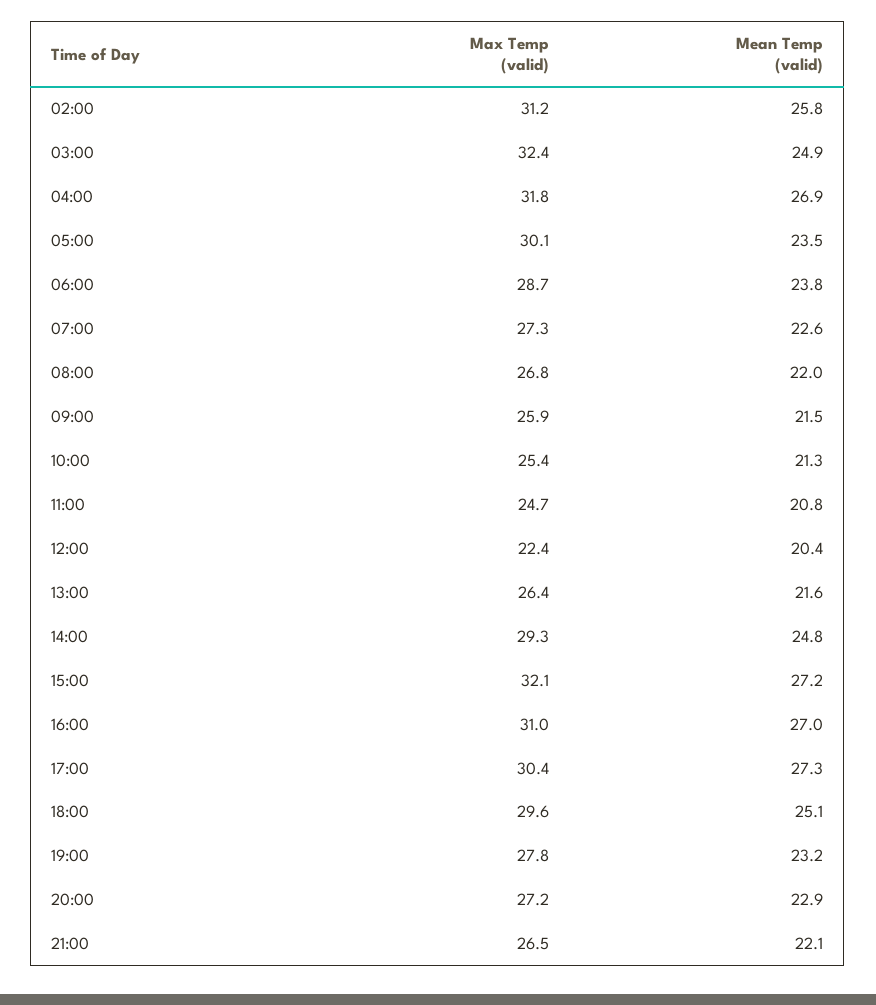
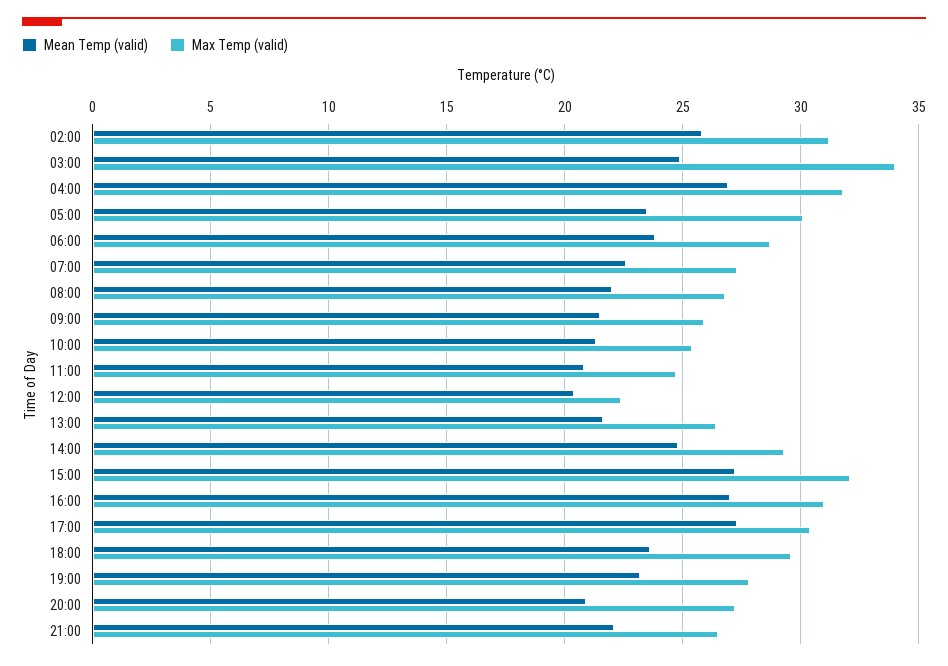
Max Temp (valid), 03:00: 32.4 -> 34
Mean Temp (valid), 18:00: 25.1 -> 23.5
Mean Temp (valid), 20:00: 22.9 -> 21

